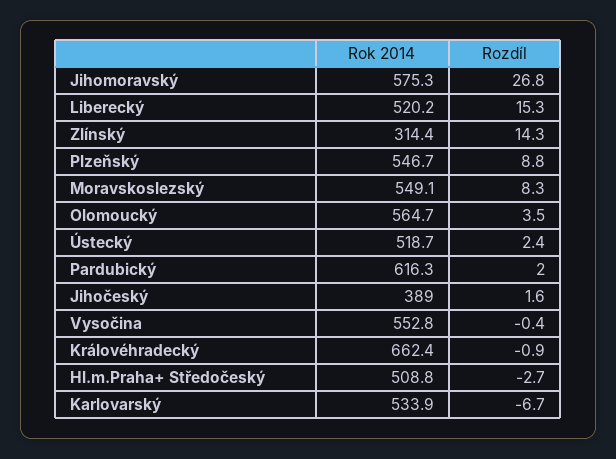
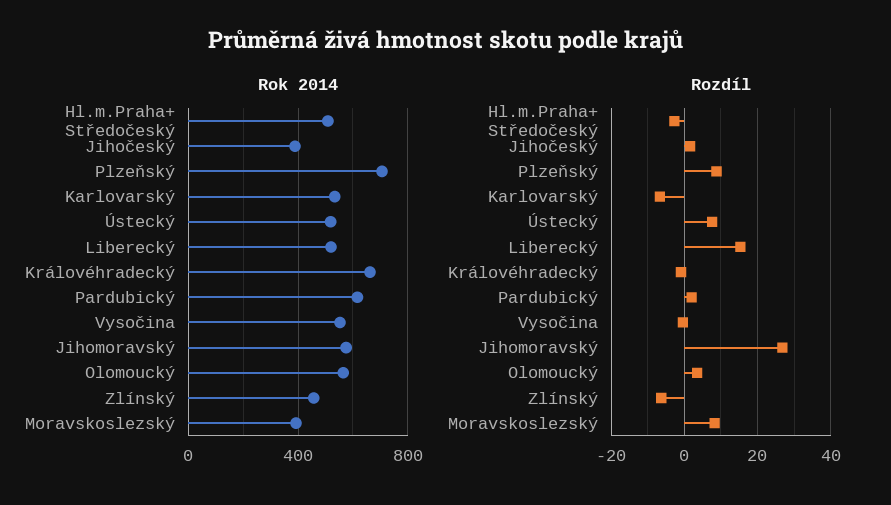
Rok 2014, Zlínský: 314.4 -> 450
Rozdíl, Zlínský: 14.3 -> -6
Rok 2014, Plzeňský: 546.7 -> 700
Rok 2014, Moravskoslezský: 549.1 -> 400
Rozdíl, Ústecký: 2.4 -> 8

